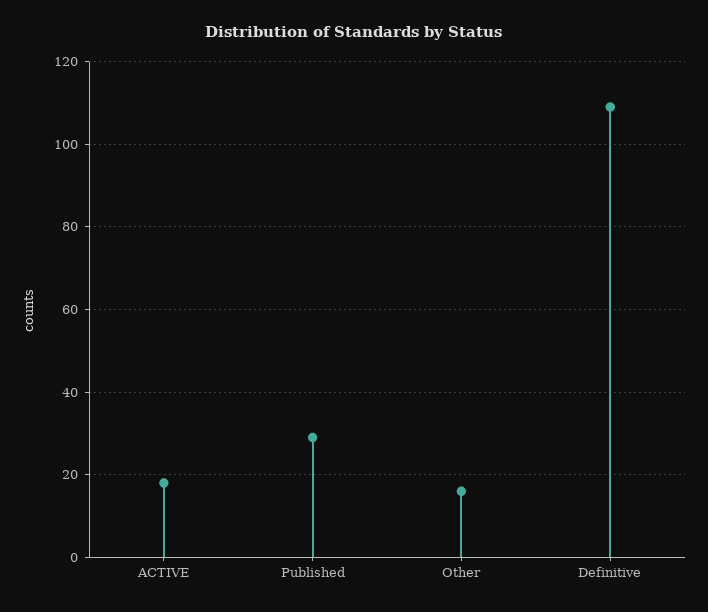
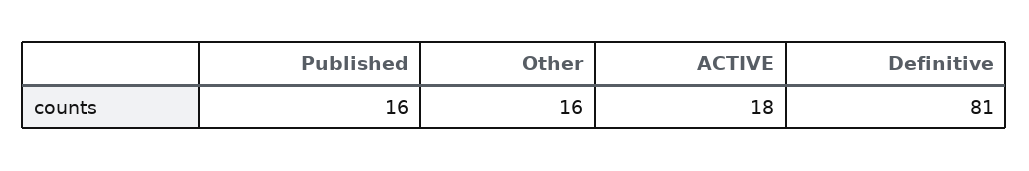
Published: 30 -> 16
Definitive: 110 -> 81

